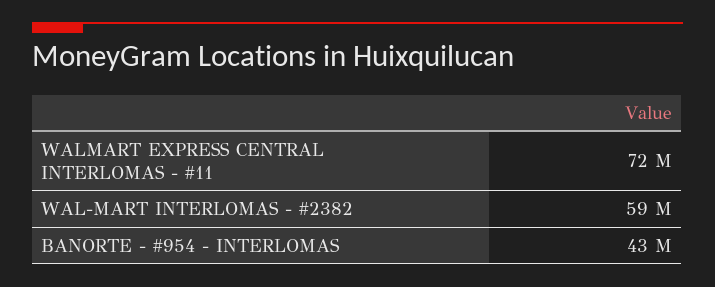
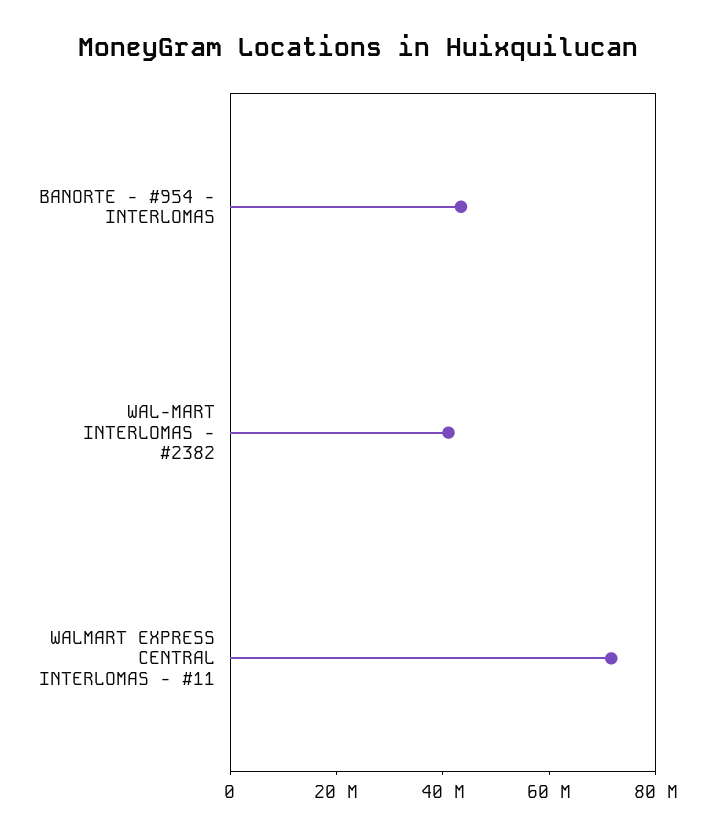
WAL-MART INTERLOMAS - #2382: 59000000 -> 40000000

